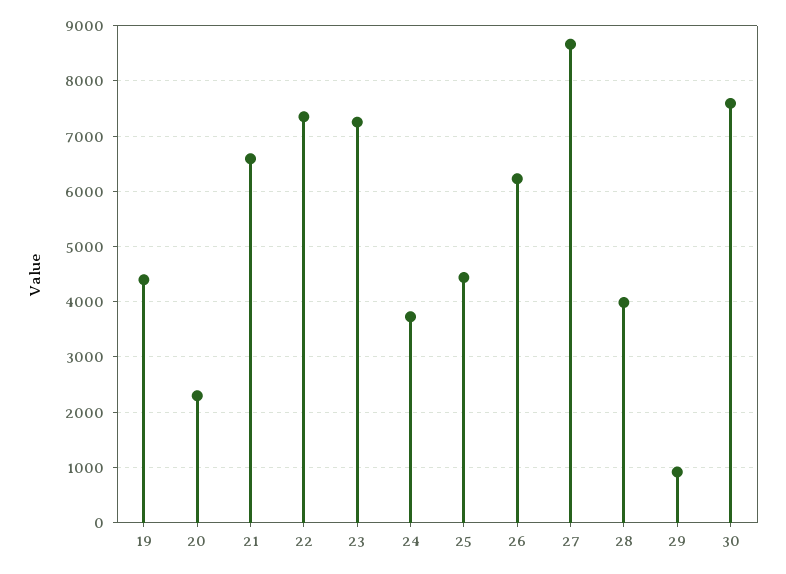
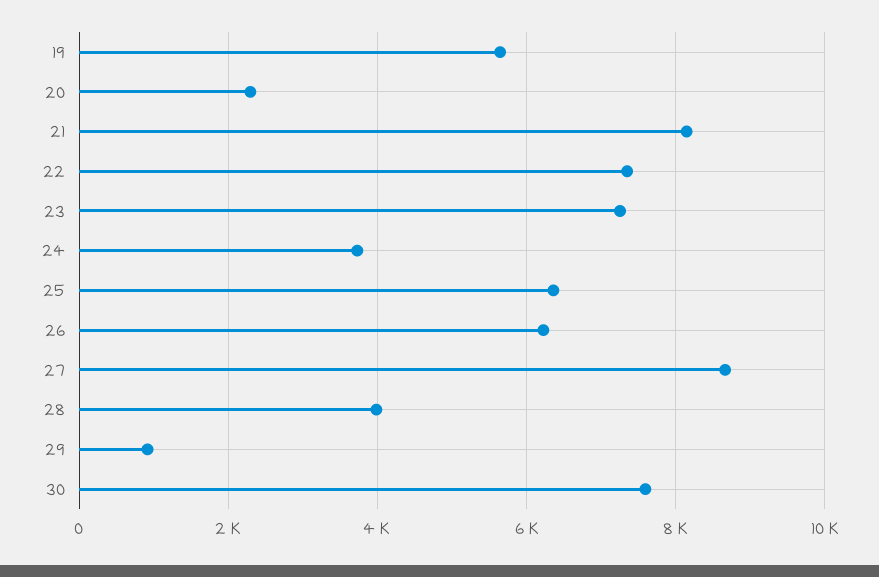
19: 4400 -> 5600
21: 6600 -> 8200
25: 4400 -> 6400

